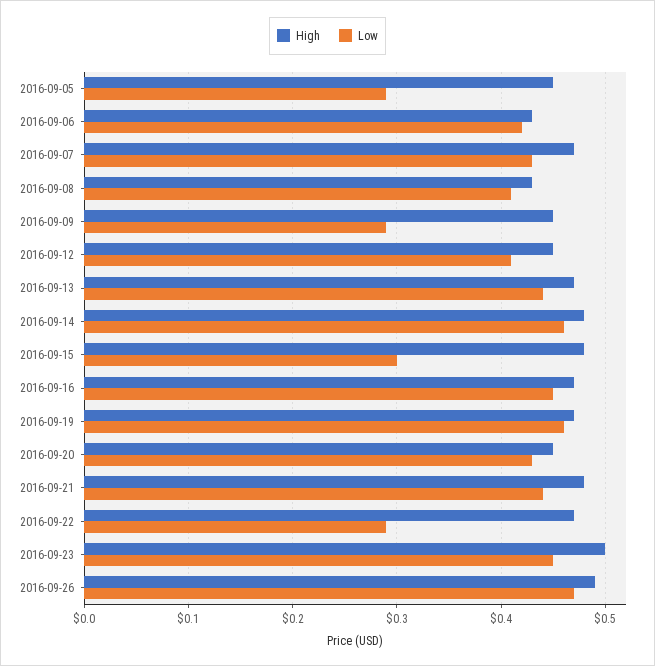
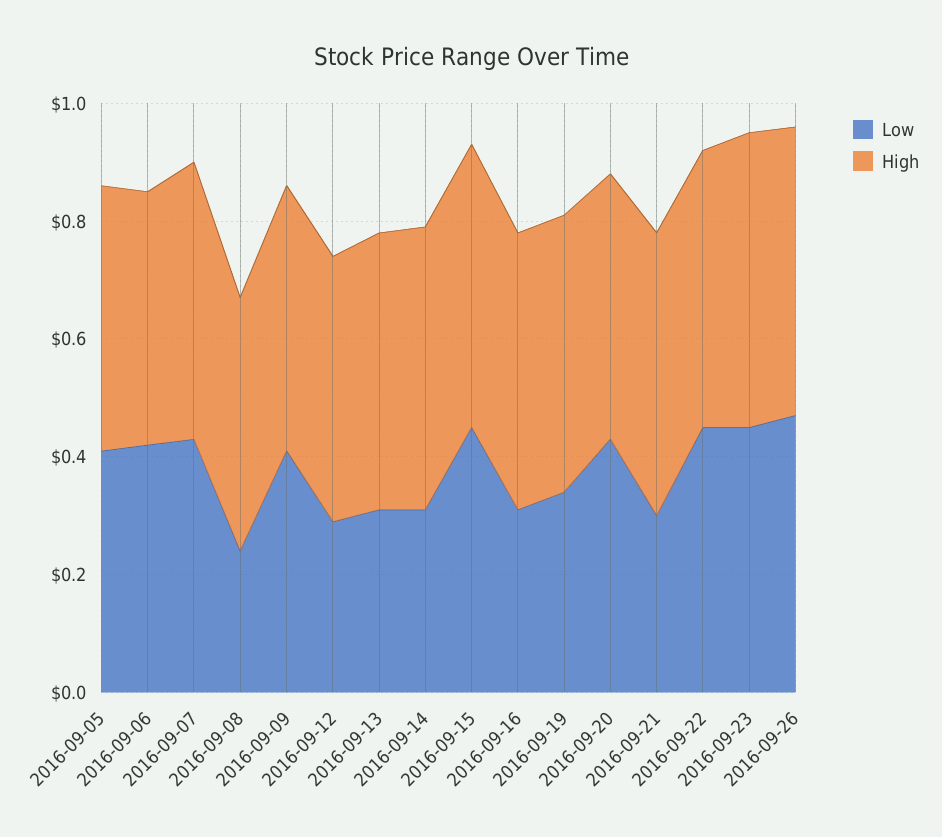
Low, 2016-09-05: 0.29 -> 0.4
Low, 2016-09-08: 0.41 -> 0.25
Low, 2016-09-09: 0.29 -> 0.4
Low, 2016-09-12: 0.41 -> 0.3
Low, 2016-09-13: 0.44 -> 0.3
Low, 2016-09-14: 0.46 -> 0.3
Low, 2016-09-15: 0.3 -> 0.45
Low, 2016-09-16: 0.45 -> 0.3
Low, 2016-09-19: 0.46 -> 0.35
Low, 2016-09-21: 0.44 -> 0.3
Low, 2016-09-22: 0.29 -> 0.45

